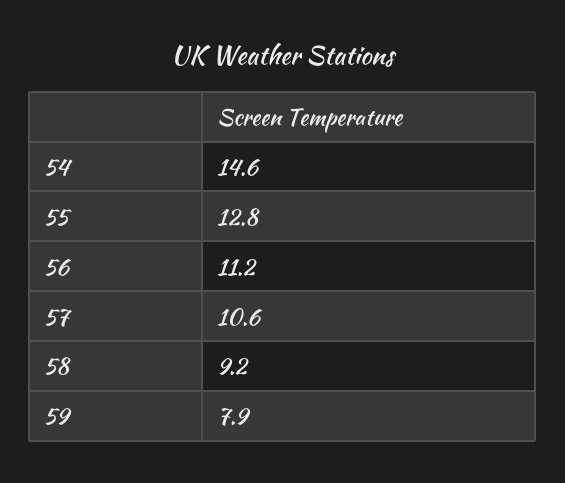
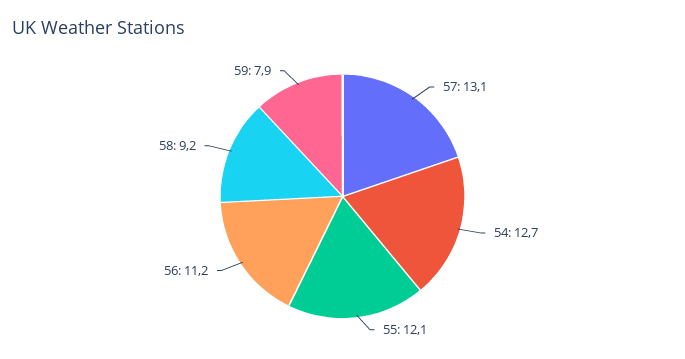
54: 14.6 -> 12.7
55: 12.8 -> 12.1
57: 10.6 -> 13.1

